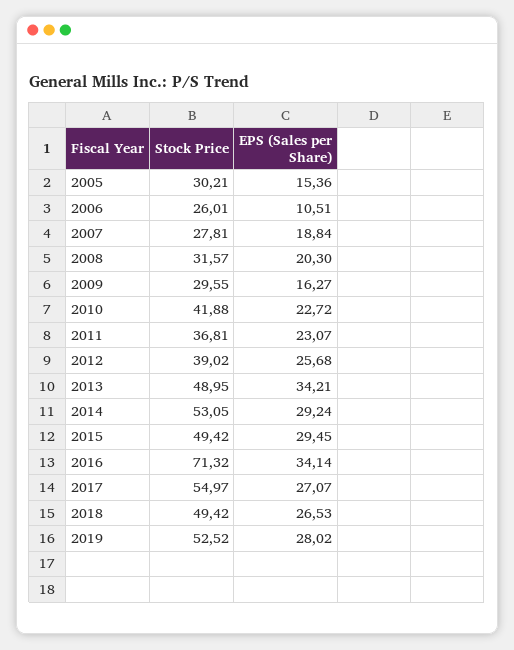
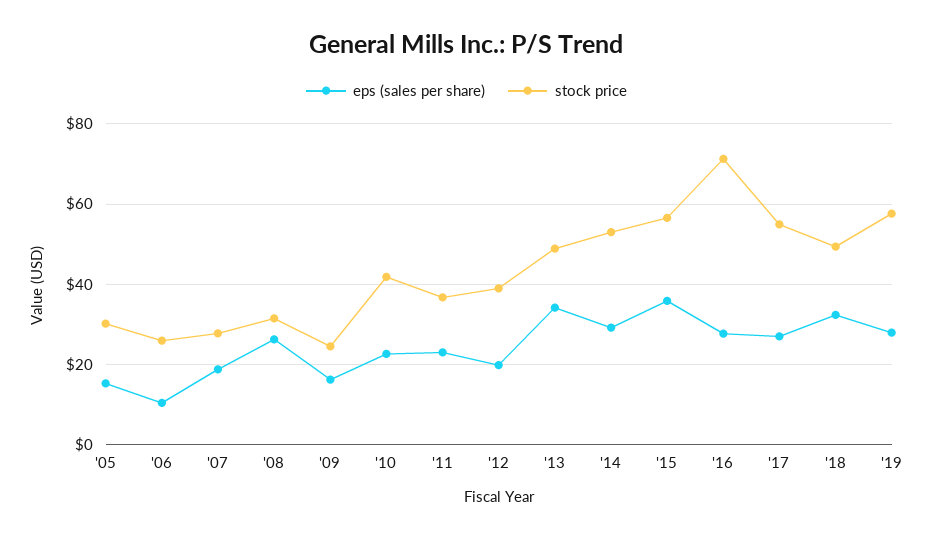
EPS (Sales per Share), 2008: 20.3 -> 26
Stock Price, 2009: 29.55 -> 24
EPS (Sales per Share), 2012: 25.68 -> 20
Stock Price, 2015: 49.42 -> 56
EPS (Sales per Share), 2015: 29.45 -> 36
EPS (Sales per Share), 2016: 34.14 -> 28
EPS (Sales per Share), 2018: 26.53 -> 32
Stock Price, 2019: 52.52 -> 58

